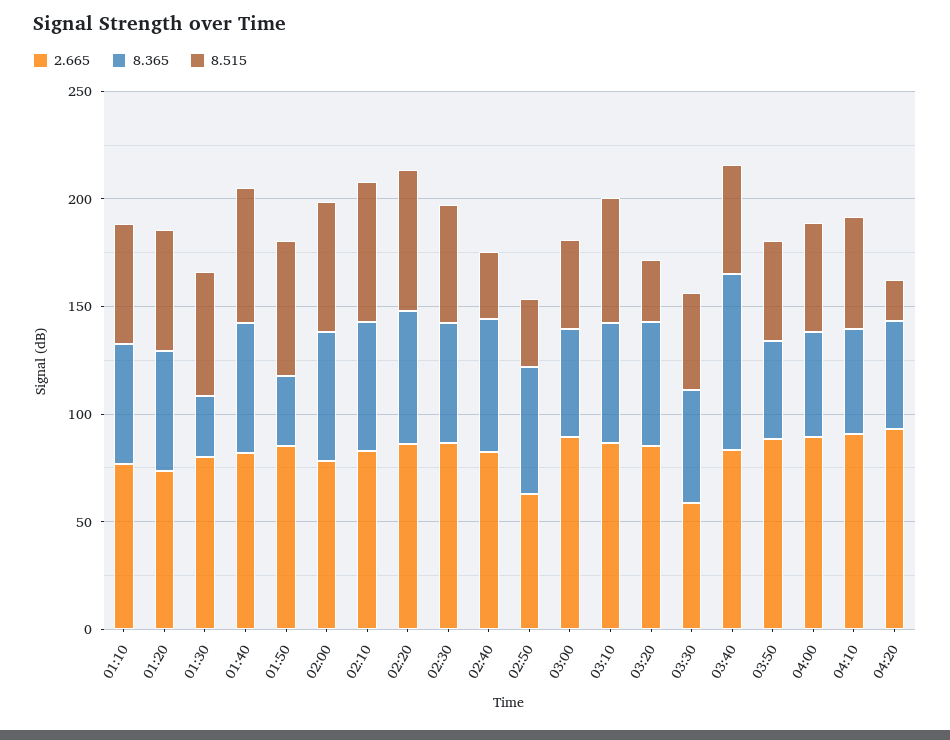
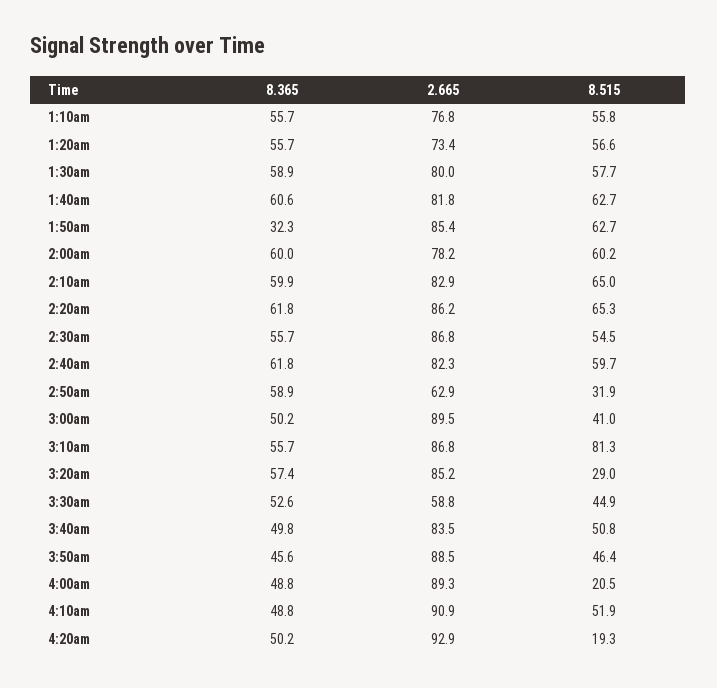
8.365, 01:30: 30 -> 58.9
8.515, 02:40: 30 -> 59.7
8.515, 03:10: 60 -> 81.3
8.365, 03:40: 80 -> 49.8
8.515, 04:00: 50 -> 20.5

